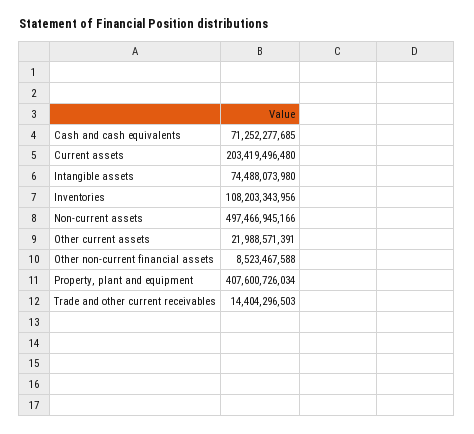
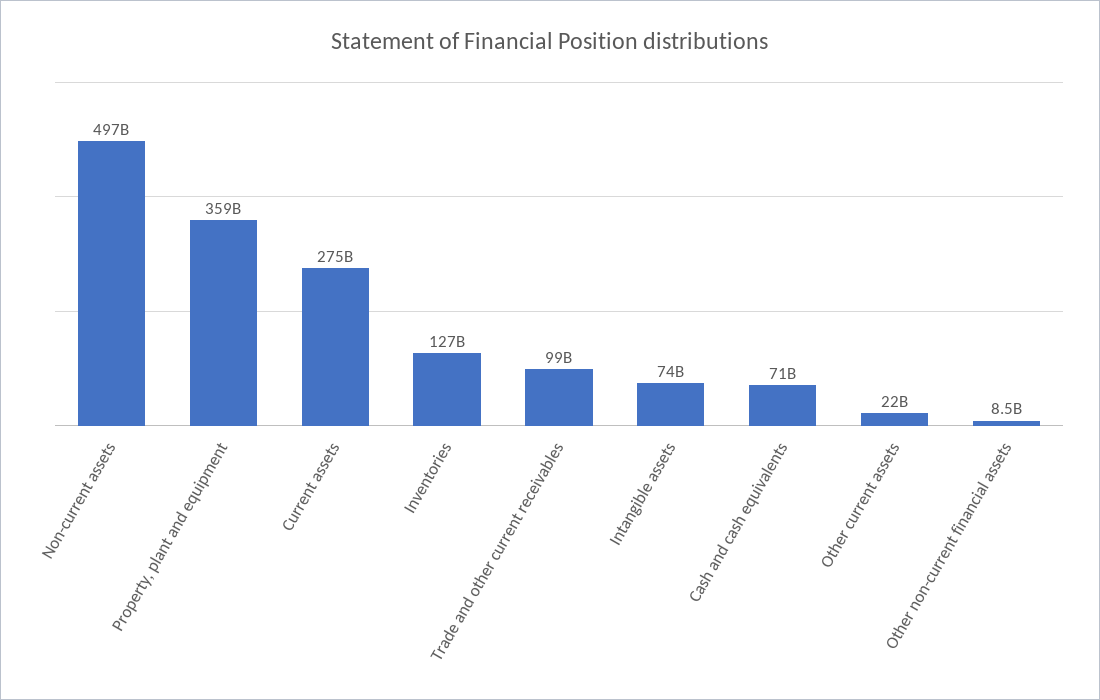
Current assets: 203419496480 -> 275000000000
Inventories: 108203343956 -> 127000000000
Property, plant and equipment: 407600726034 -> 359000000000
Trade and other current receivables: 14404296503 -> 99000000000

